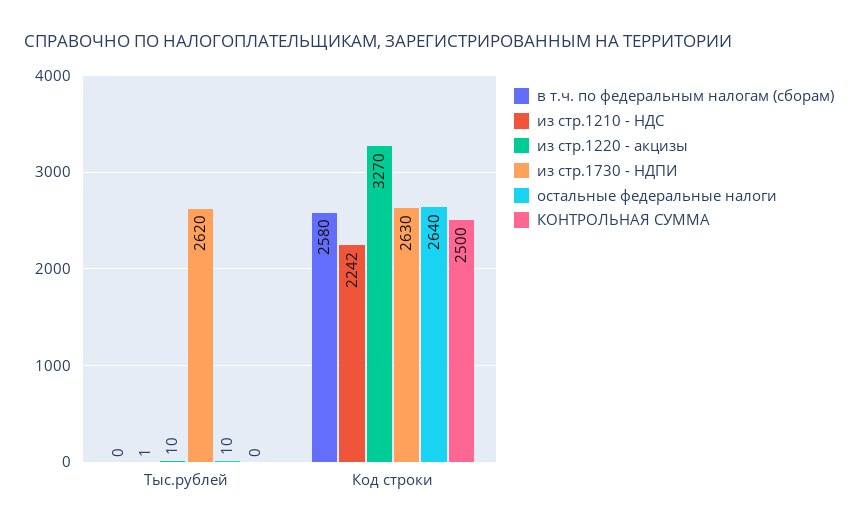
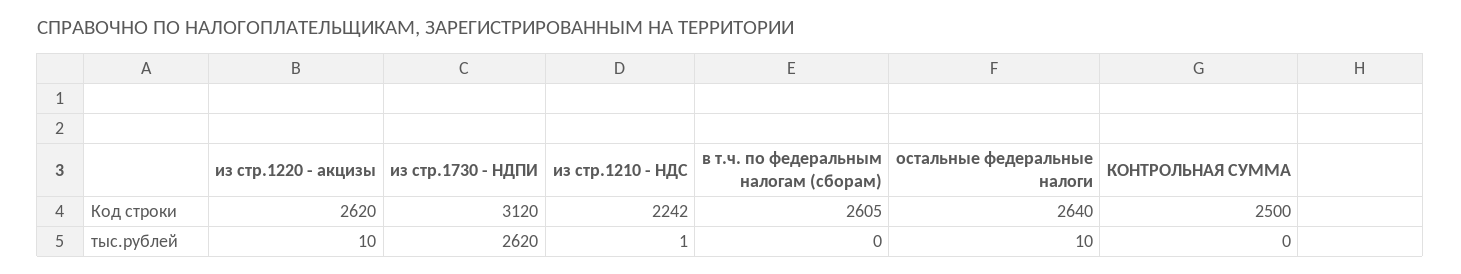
в т.ч. по федеральным налогам (сборам), Код строки: 2580 -> 2605
из стр.1220 - акцизы, Код строки: 3270 -> 2620
из стр.1730 - НДПИ, Код строки: 2630 -> 3120

